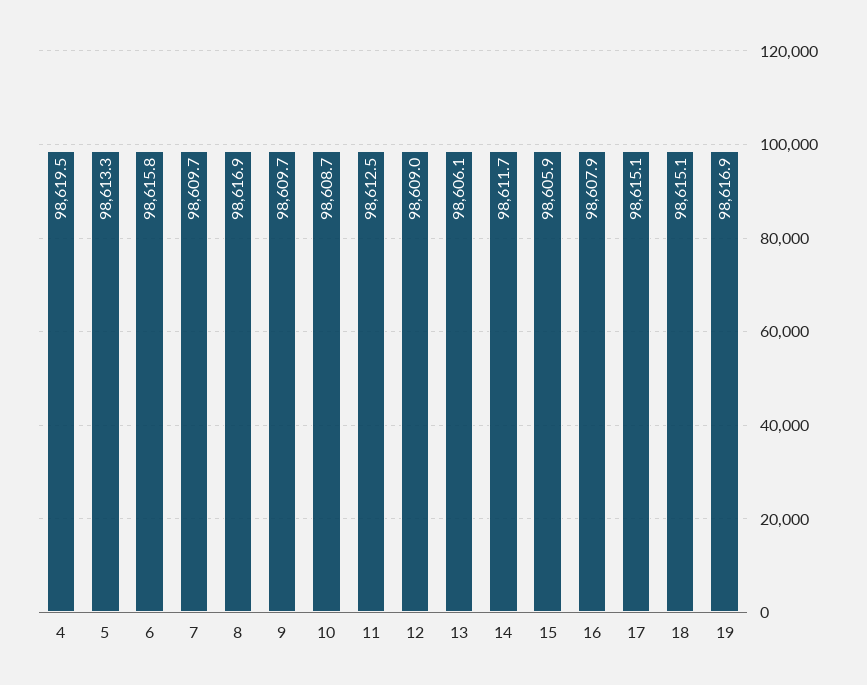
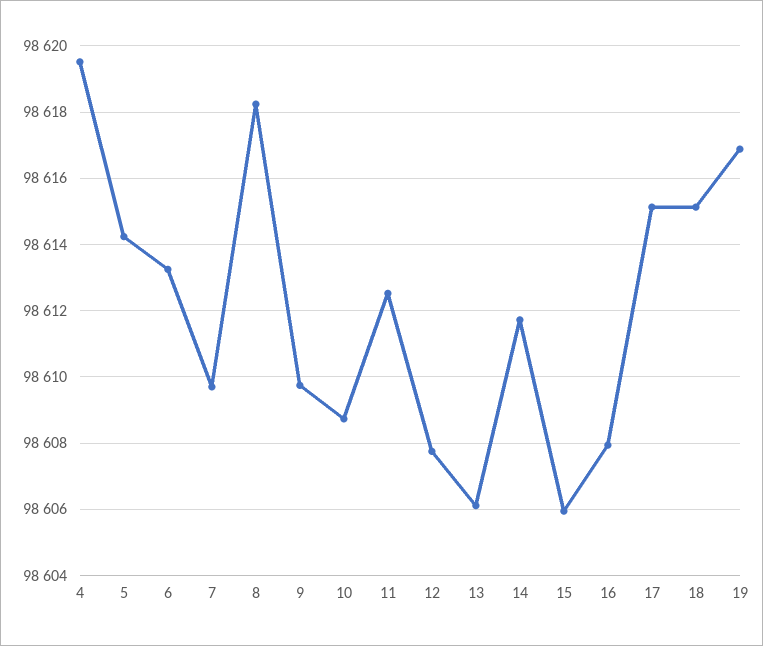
5: 98613.3 -> 98614.2
6: 98615.8 -> 98613.2
8: 98616.9 -> 98618.2
12: 98609 -> 98607.8

